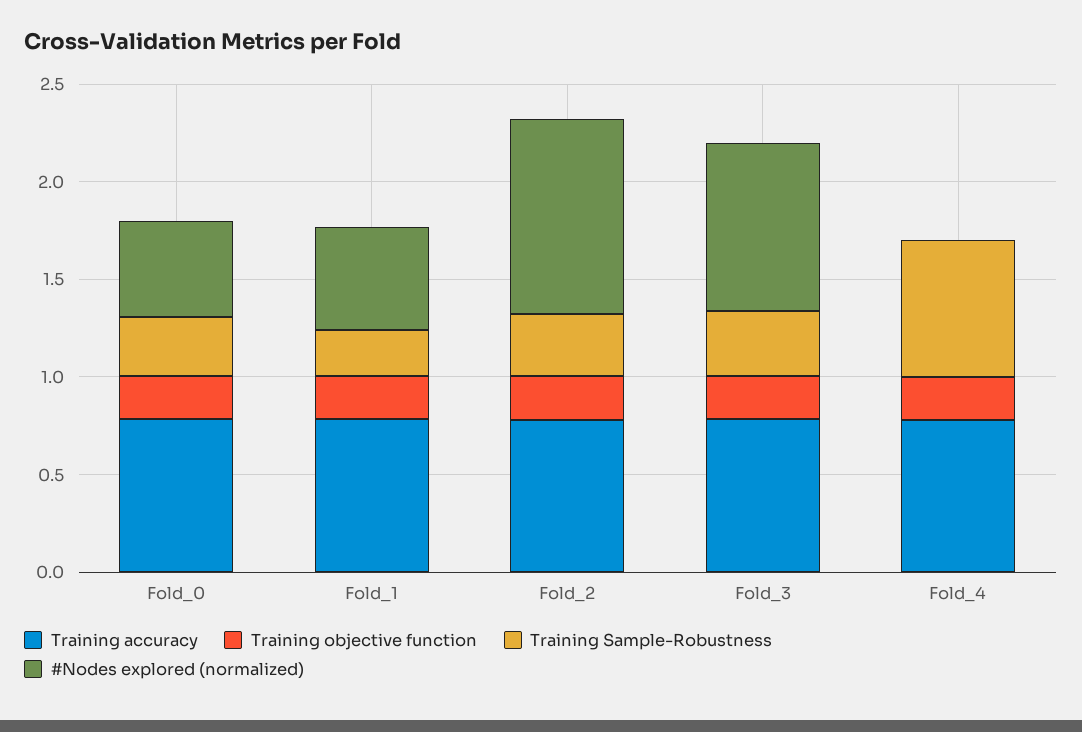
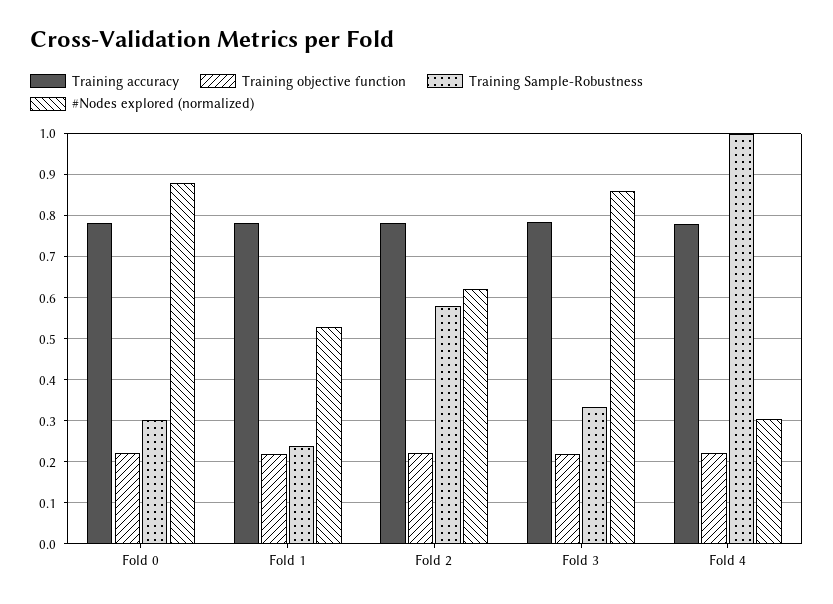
#Nodes explored (normalized), Fold_0: 0.5 -> 0.88
Training Sample-Robustness, Fold_2: 0.3 -> 0.58
#Nodes explored (normalized), Fold_2: 1 -> 0.62
Training Sample-Robustness, Fold_4: 0.7 -> 1
#Nodes explored (normalized), Fold_4: 0 -> 0.3

